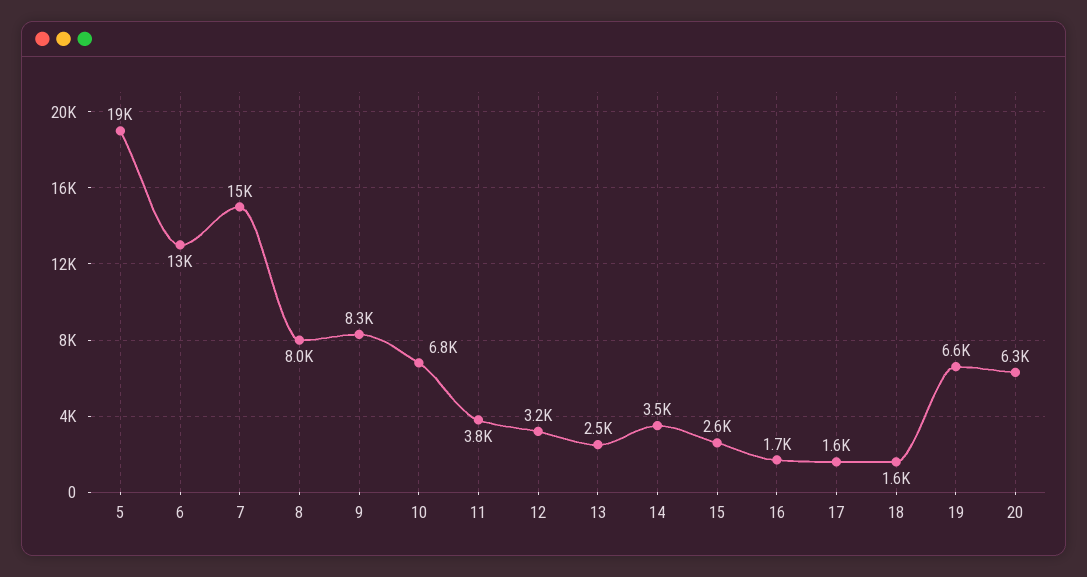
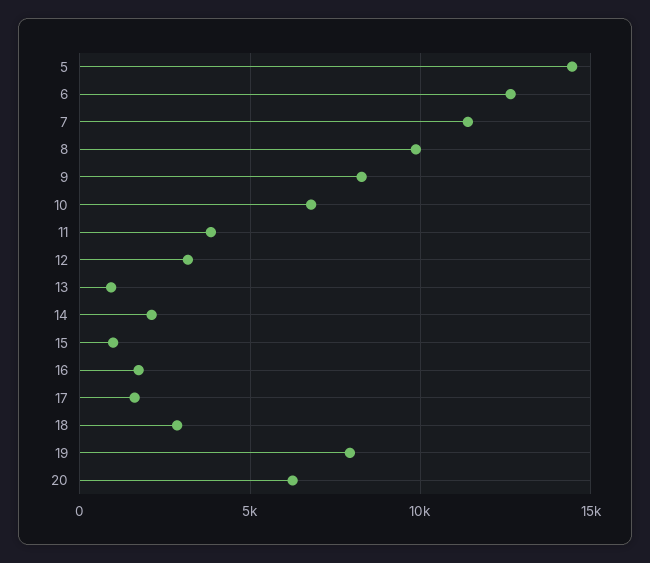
5: 19000 -> 14500
7: 15000 -> 11500
8: 8000 -> 10000
13: 2500 -> 1000
14: 3500 -> 2000
15: 2600 -> 1000
18: 1600 -> 3000
19: 6600 -> 8000

